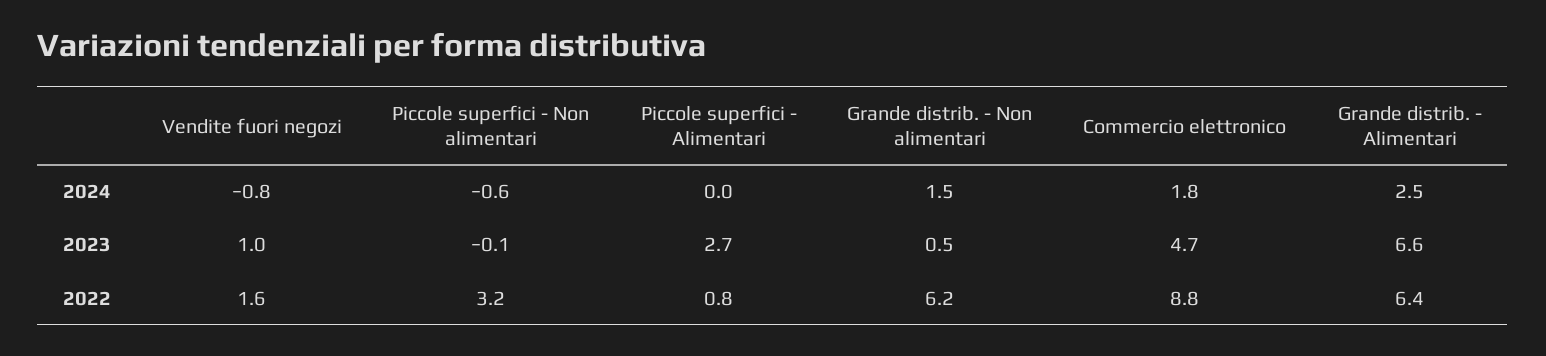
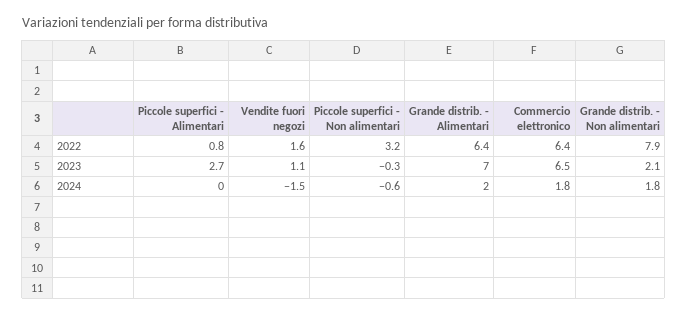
Vendite fuori negozi, 2024: -0.8 -> -1.5
Grande distrib. - Non alimentari, 2024: 1.5 -> 1.8
Grande distrib. - Alimentari, 2024: 2.5 -> 2
Vendite fuori negozi, 2023: 1 -> 1.1
Piccole superfici - Non alimentari, 2023: -0.1 -> -0.3
Grande distrib. - Non alimentari, 2023: 0.5 -> 2.1
Commercio elettronico, 2023: 4.7 -> 6.5
Grande distrib. - Alimentari, 2023: 6.6 -> 7
Grande distrib. - Non alimentari, 2022: 6.2 -> 7.9
Commercio elettronico, 2022: 8.8 -> 6.4

